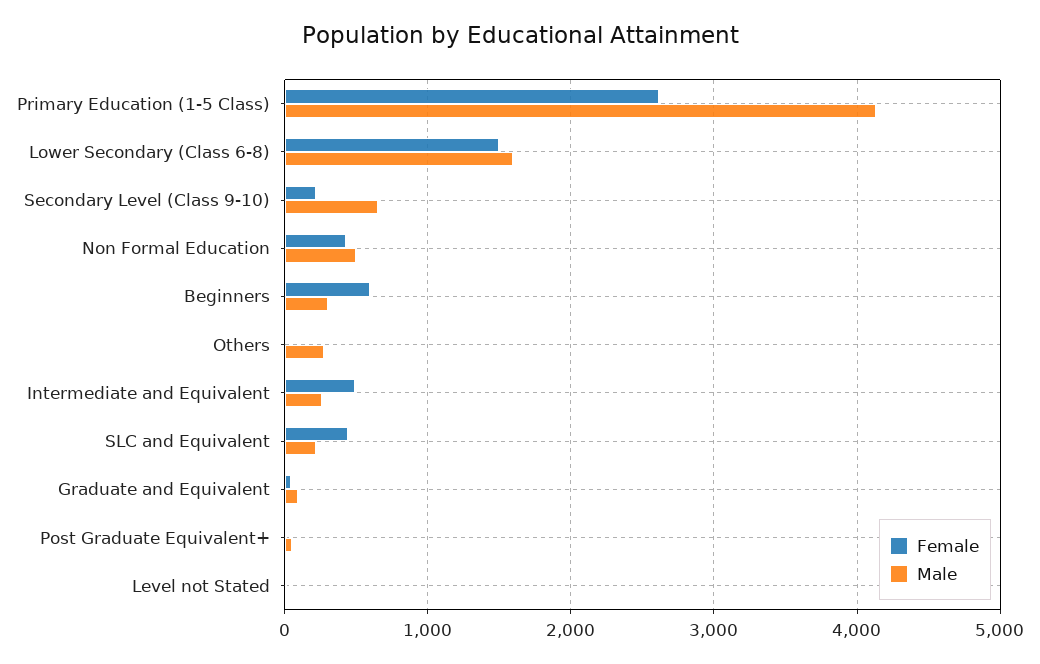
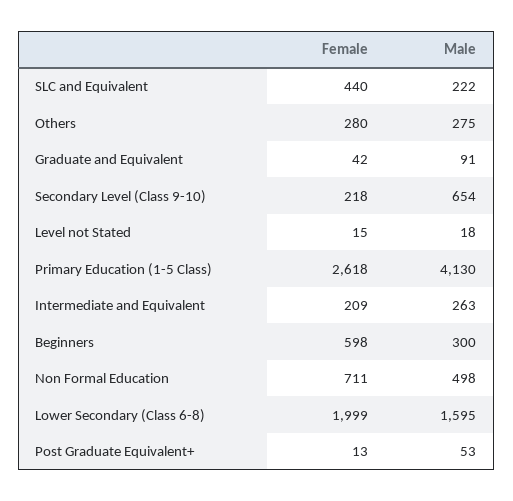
Female, Lower Secondary (Class 6-8): 1500 -> 1999
Female, Non Formal Education: 400 -> 711
Female, Others: 0 -> 280
Female, Intermediate and Equivalent: 500 -> 209

